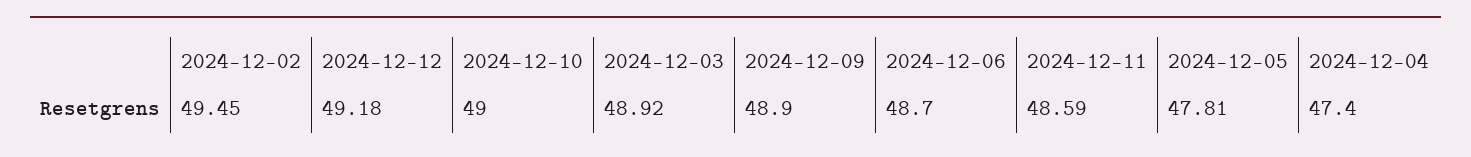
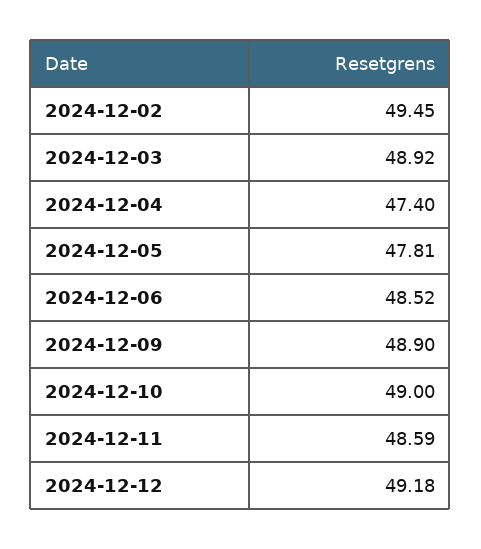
2024-12-06: 48.7 -> 48.52

